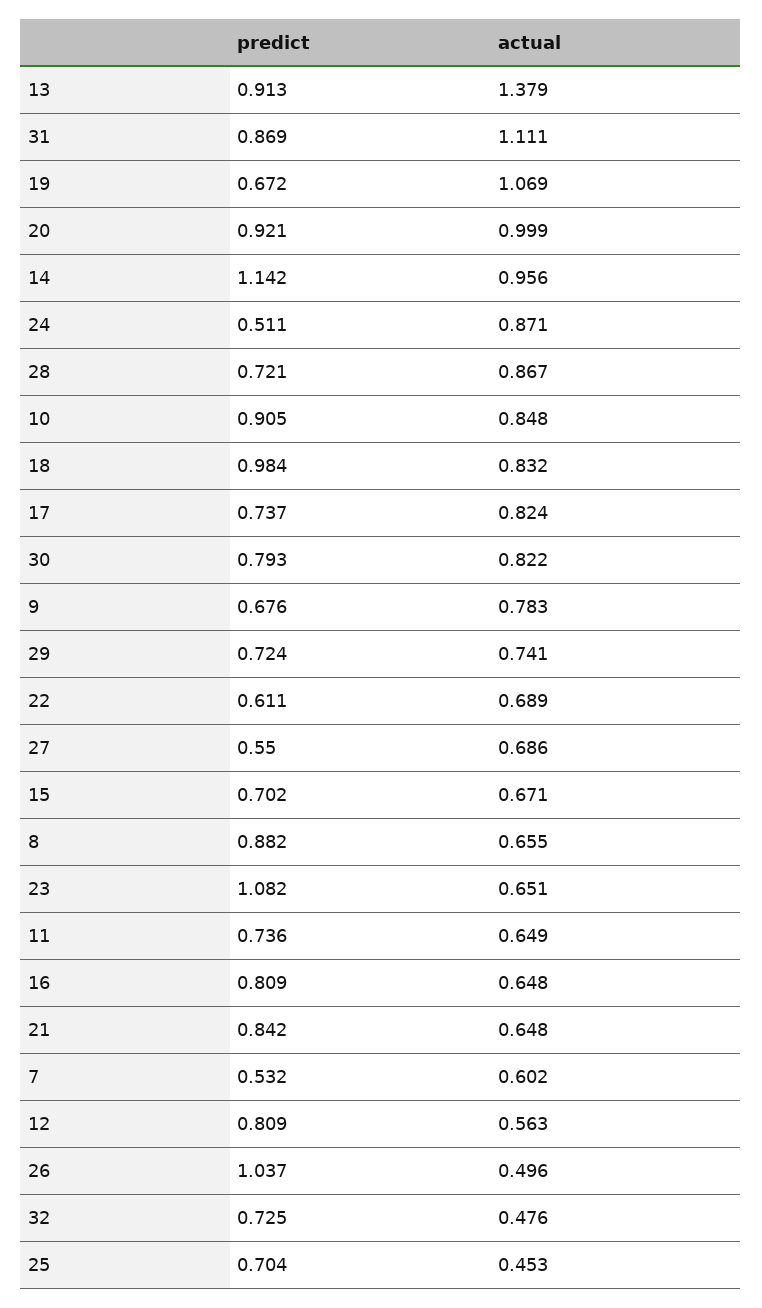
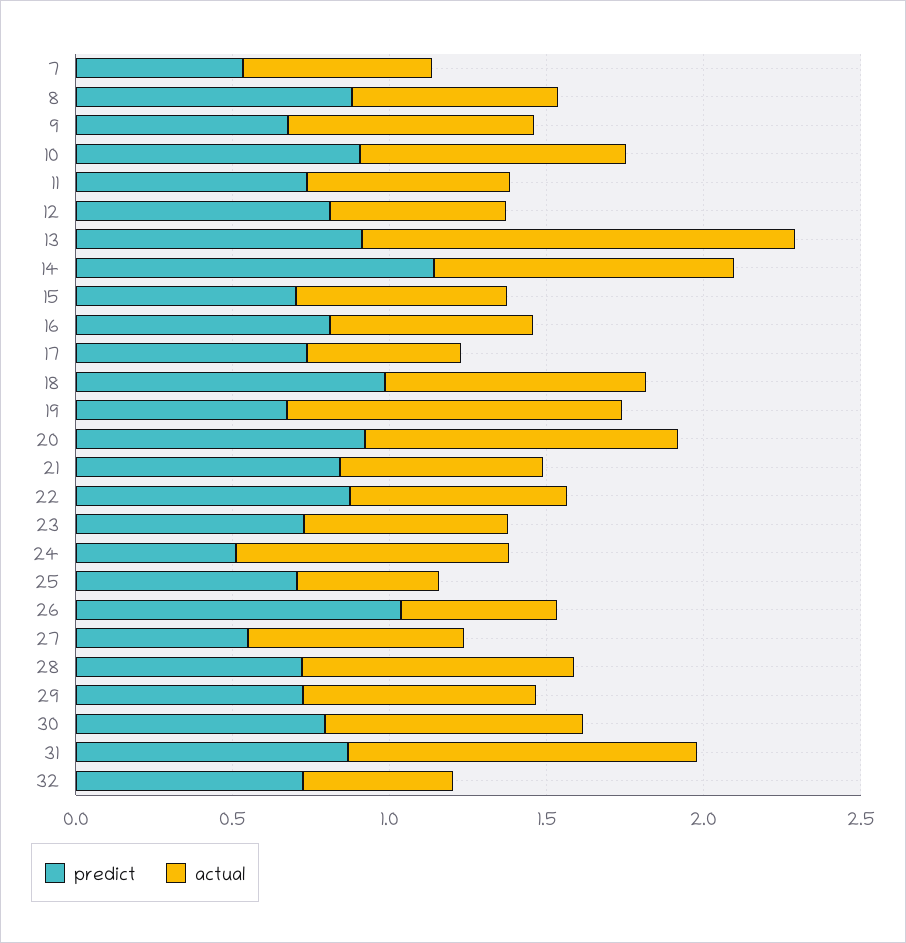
actual, 17: 0.824 -> 0.5
predict, 22: 0.611 -> 0.9
predict, 23: 1.082 -> 0.7

